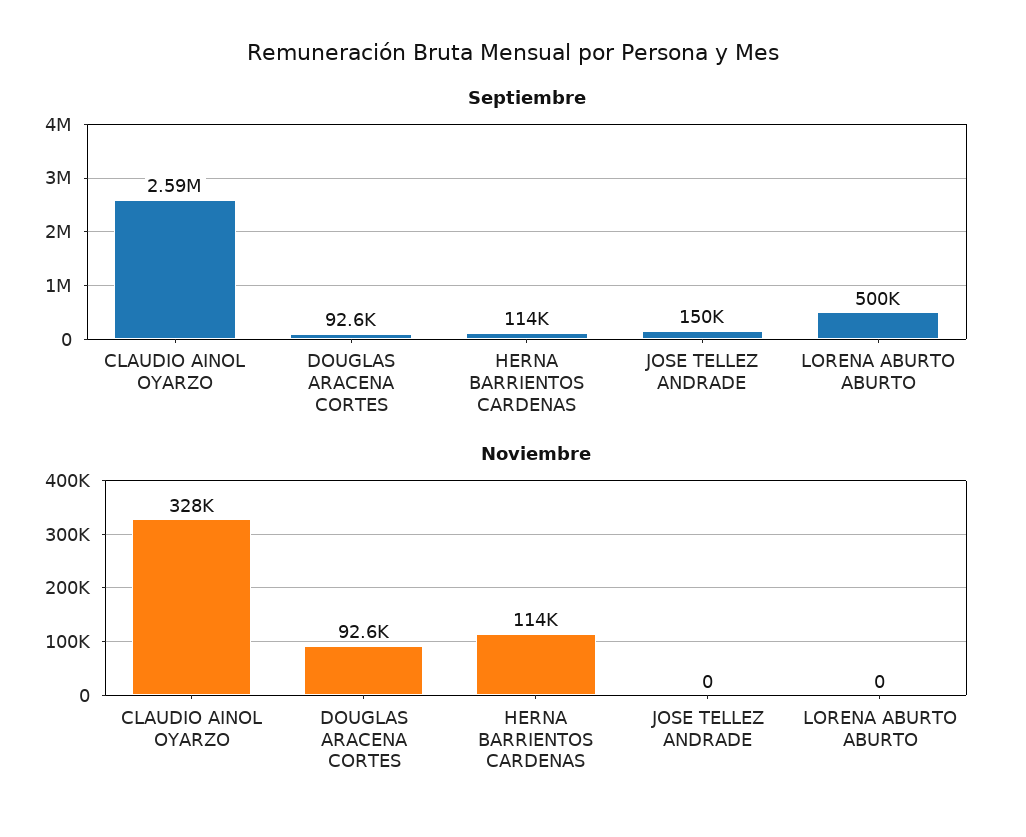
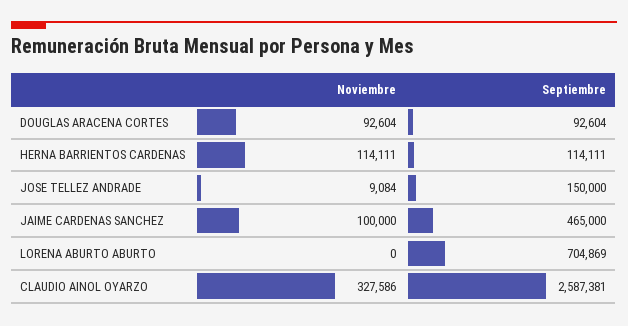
Septiembre, LORENA ABURTO ABURTO: 500000 -> 704869
Noviembre, JOSE TELLEZ ANDRADE: 0 -> 9084
Noviembre, JAIME CARDENAS SANCHEZ: none -> 100000
Septiembre, JAIME CARDENAS SANCHEZ: none -> 465000

